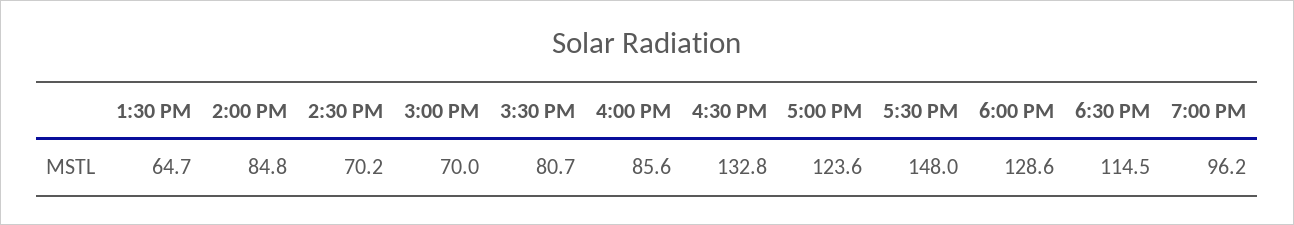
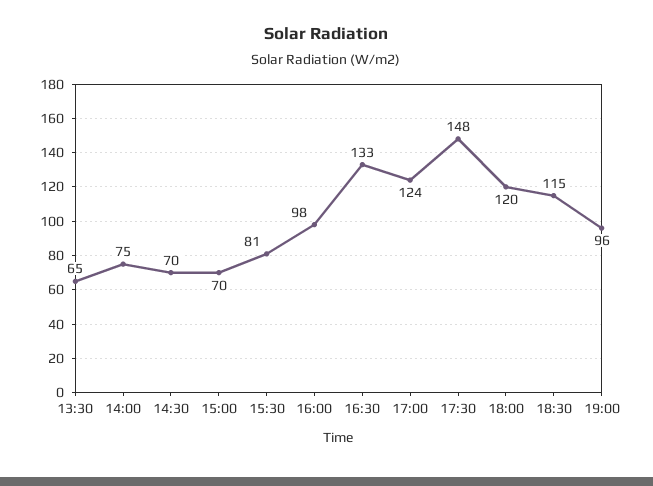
2:00 PM: 84.8 -> 75
4:00 PM: 85.6 -> 98
6:00 PM: 128.6 -> 120

